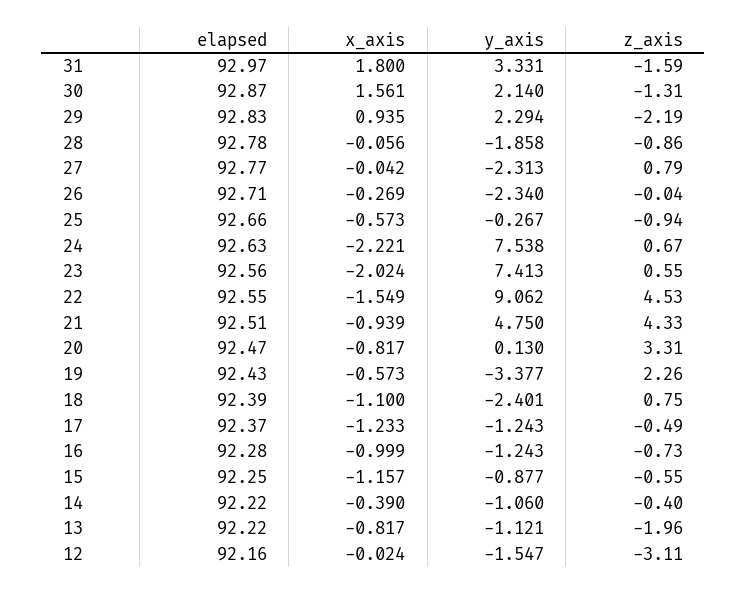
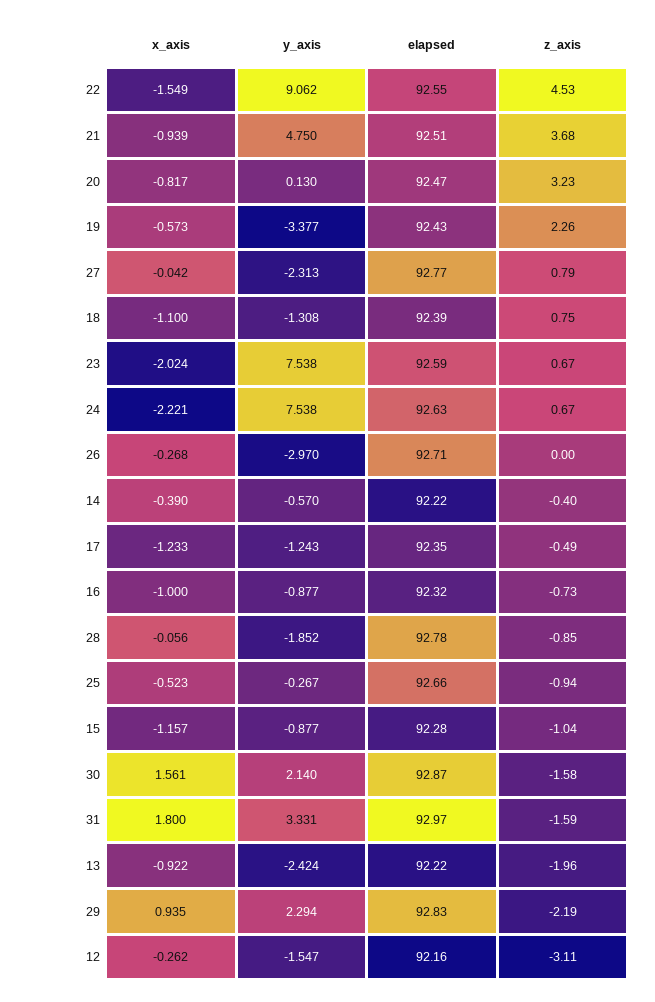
z_axis, 30: -1.31 -> -1.58
y_axis, 28: -1.858 -> -1.852
z_axis, 28: -0.86 -> -0.85
x_axis, 26: -0.269 -> -0.268
y_axis, 26: -2.34 -> -2.97
z_axis, 26: -0.04 -> 0
x_axis, 25: -0.573 -> -0.523
elapsed, 23: 92.56 -> 92.59
y_axis, 23: 7.413 -> 7.538
z_axis, 23: 0.55 -> 0.67
z_axis, 21: 4.33 -> 3.68
z_axis, 20: 3.31 -> 3.23
y_axis, 18: -2.401 -> -1.308
elapsed, 17: 92.37 -> 92.35
elapsed, 16: 92.28 -> 92.32
x_axis, 16: -0.999 -> -1
y_axis, 16: -1.243 -> -0.877
elapsed, 15: 92.25 -> 92.28
z_axis, 15: -0.55 -> -1.04
y_axis, 14: -1.06 -> -0.57
x_axis, 13: -0.817 -> -0.922
y_axis, 13: -1.121 -> -2.424
x_axis, 12: -0.024 -> -0.262

